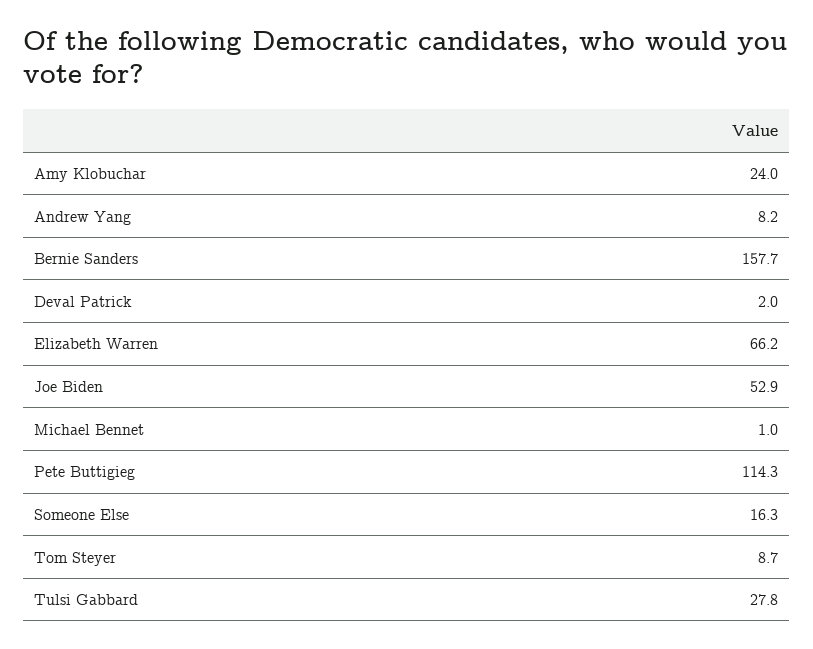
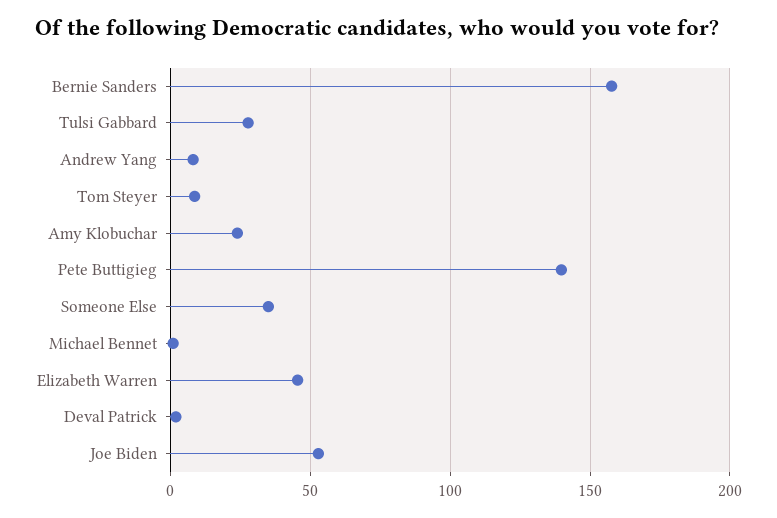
Elizabeth Warren: 66.2 -> 45
Pete Buttigieg: 114.3 -> 140
Someone Else: 16.3 -> 35

